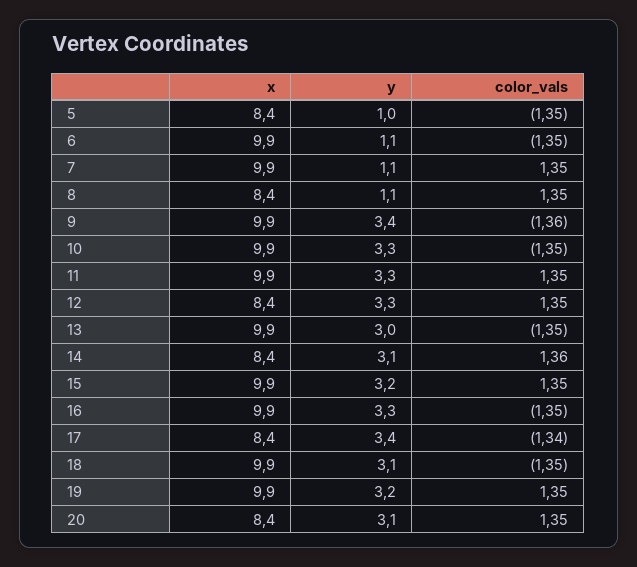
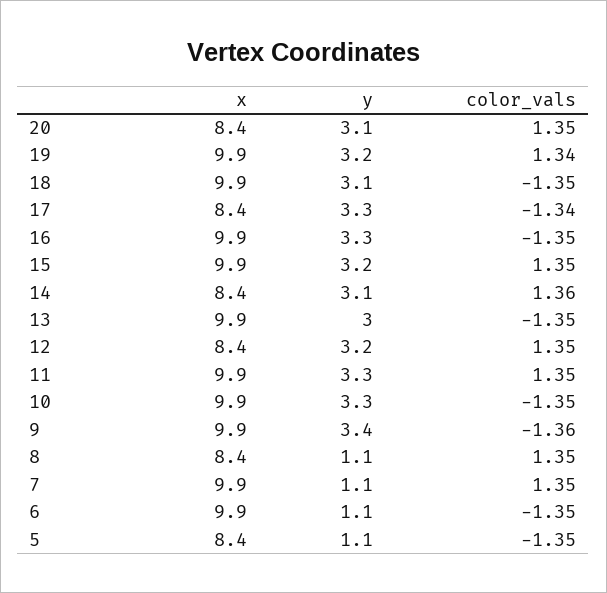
y, 5: 1 -> 1.1
y, 12: 3.3 -> 3.2
y, 17: 3.4 -> 3.3
color_vals, 19: 1.35 -> 1.34

